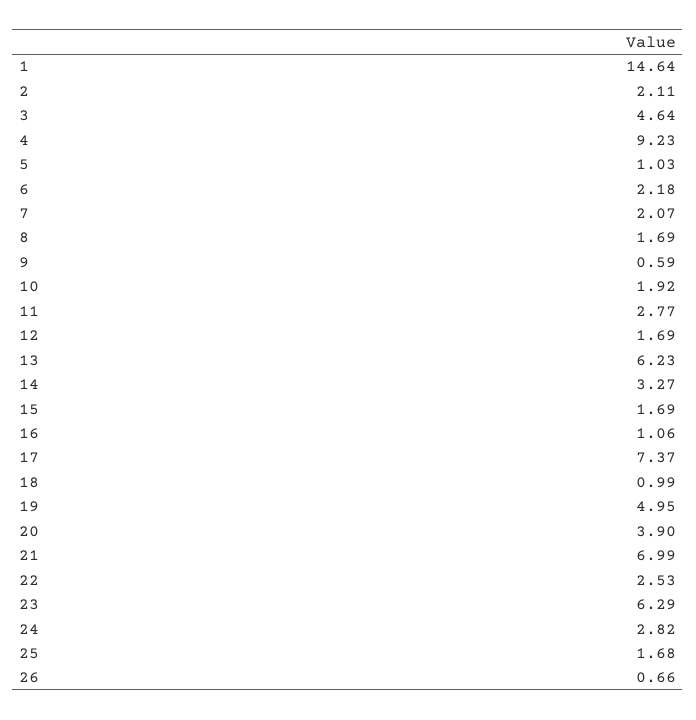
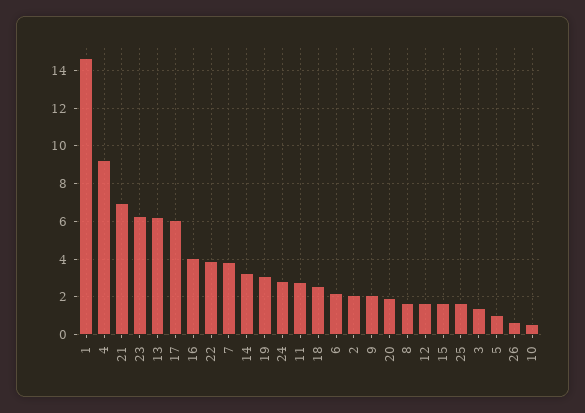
3: 4.64 -> 1.5
7: 2.07 -> 4
9: 0.59 -> 2
10: 1.92 -> 0.5
16: 1.06 -> 4
17: 7.37 -> 6
18: 0.99 -> 2.5
19: 4.95 -> 3
20: 3.9 -> 2
22: 2.53 -> 4

